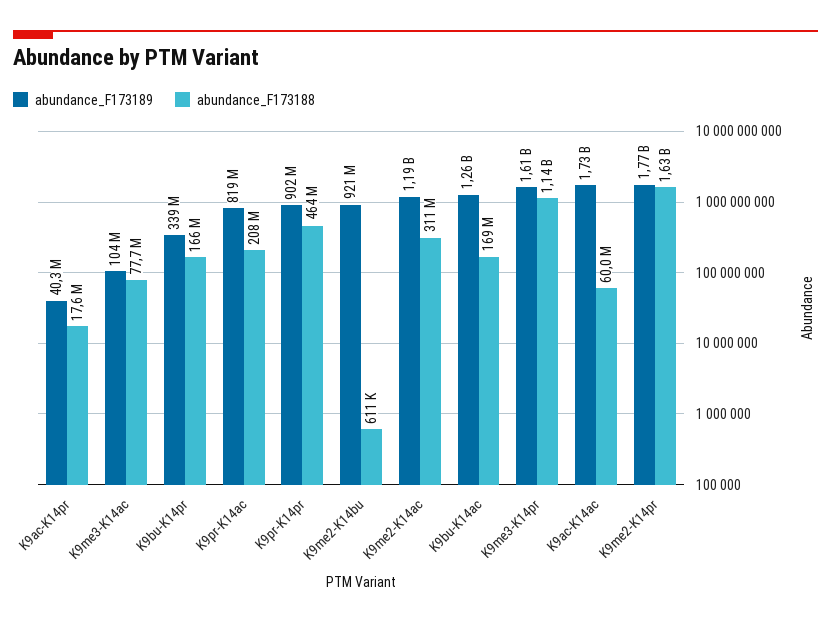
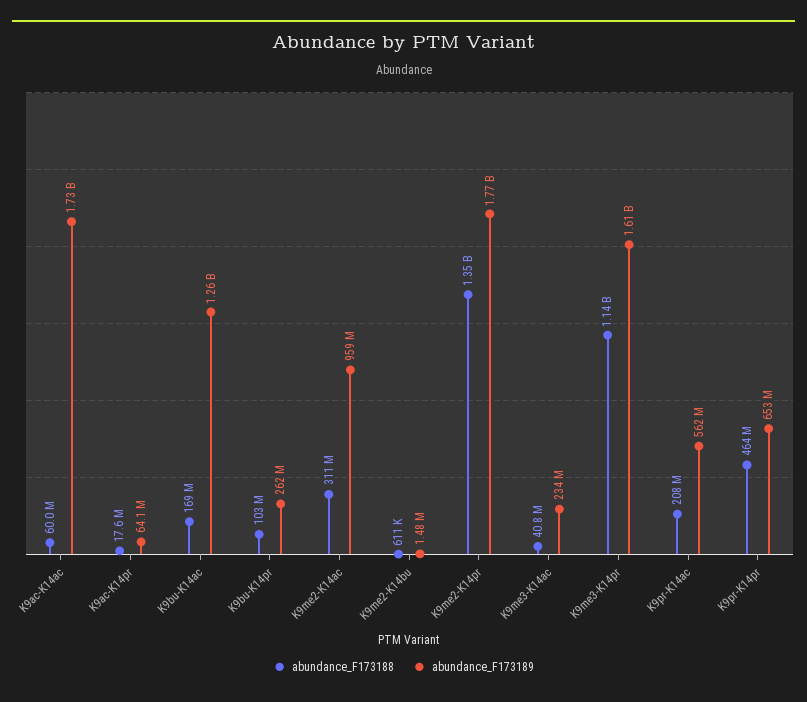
abundance_F173189, K9ac-K14pr: 40300000 -> 64100000
abundance_F173189, K9me3-K14ac: 104000000 -> 234000000
abundance_F173188, K9me3-K14ac: 77700000 -> 40800000
abundance_F173189, K9bu-K14pr: 339000000 -> 262000000
abundance_F173188, K9bu-K14pr: 166000000 -> 103000000
abundance_F173189, K9pr-K14ac: 819000000 -> 562000000
abundance_F173189, K9pr-K14pr: 902000000 -> 653000000
abundance_F173189, K9me2-K14bu: 921000000 -> 1480000
abundance_F173189, K9me2-K14ac: 1190000000 -> 959000000
abundance_F173188, K9me2-K14pr: 1630000000 -> 1350000000

